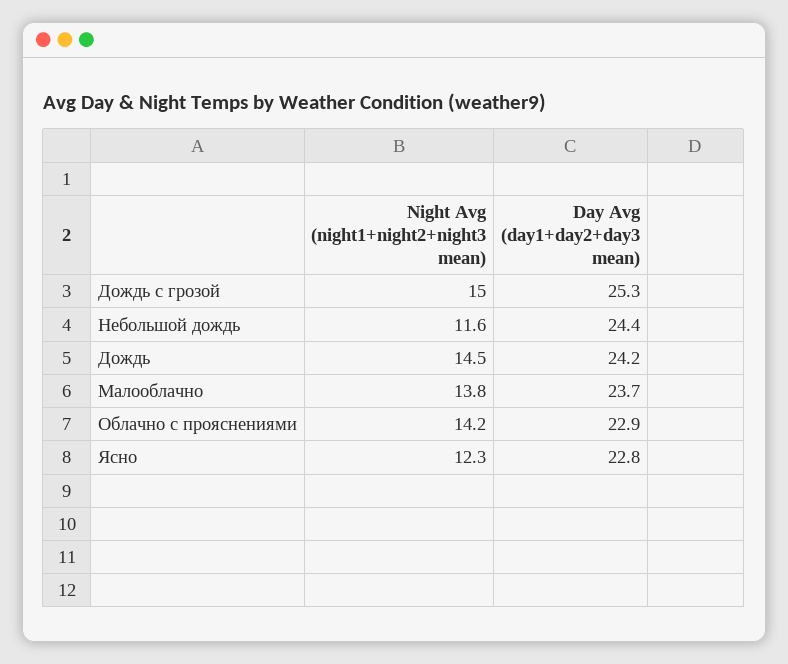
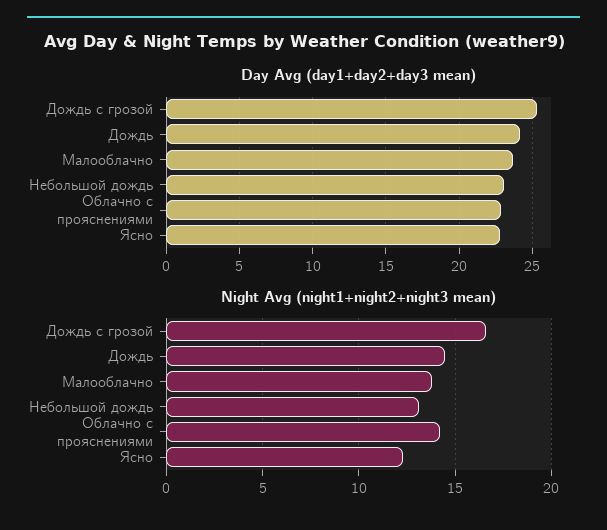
Night Avg (night1+night2+night3 mean), Дождь с грозой: 15 -> 16.5
Night Avg (night1+night2+night3 mean), Небольшой дождь: 11.6 -> 13
Day Avg (day1+day2+day3 mean), Небольшой дождь: 24.4 -> 23

